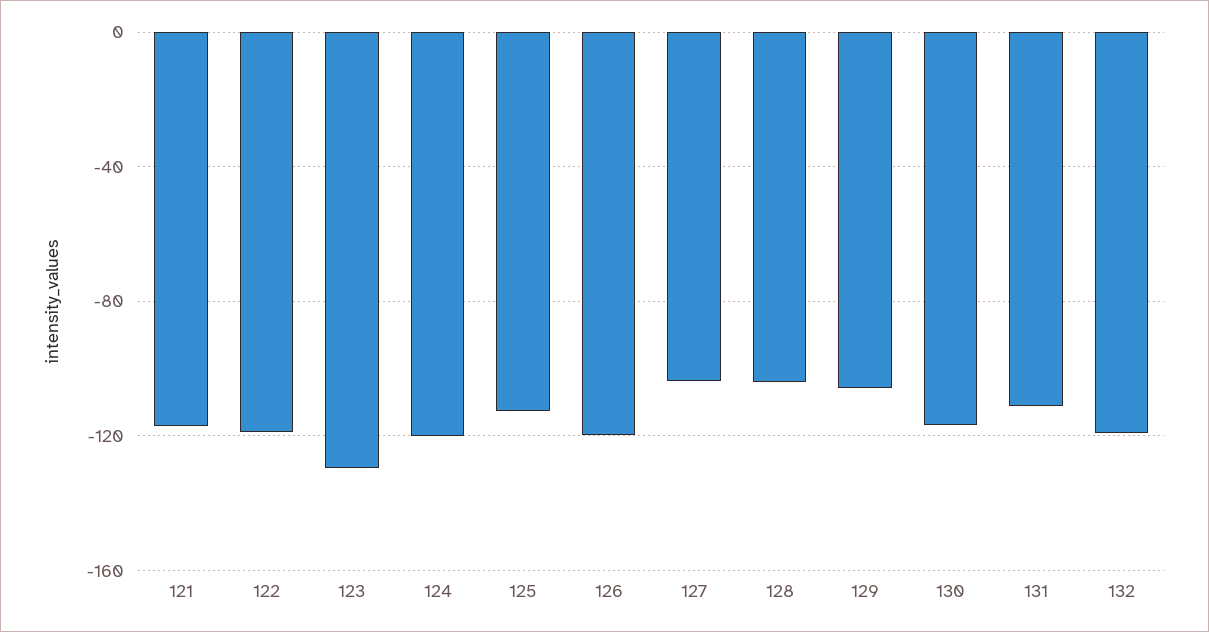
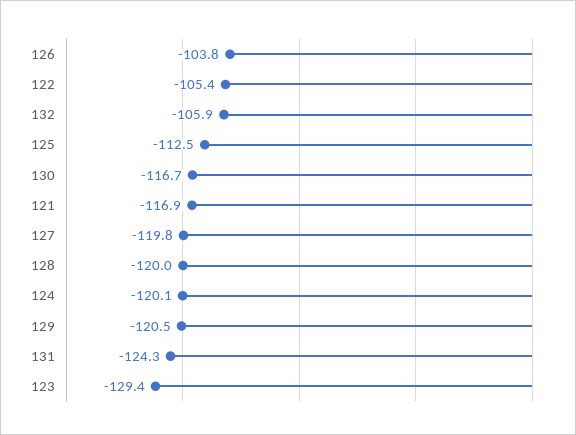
122: -120 -> -105.4
126: -120 -> -103.8
127: -105 -> -119.8
128: -105 -> -120
129: -105 -> -120.5
131: -110 -> -124.3
132: -120 -> -105.9

